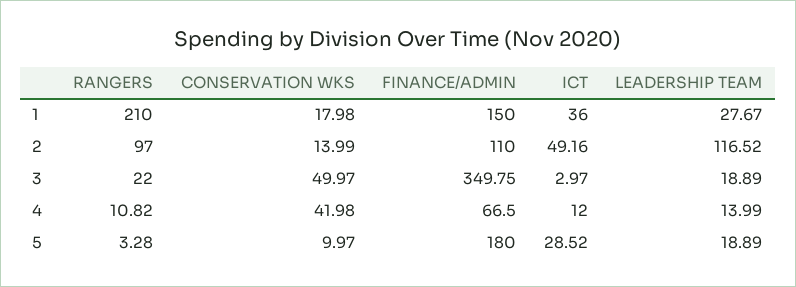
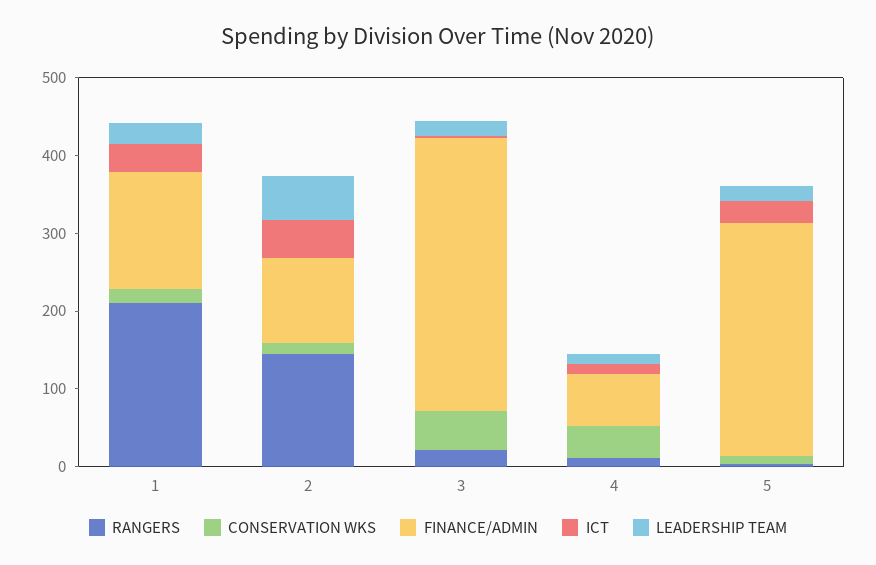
RANGERS, 2: 97 -> 140
LEADERSHIP TEAM, 2: 116.52 -> 60
FINANCE/ADMIN, 5: 180 -> 300

